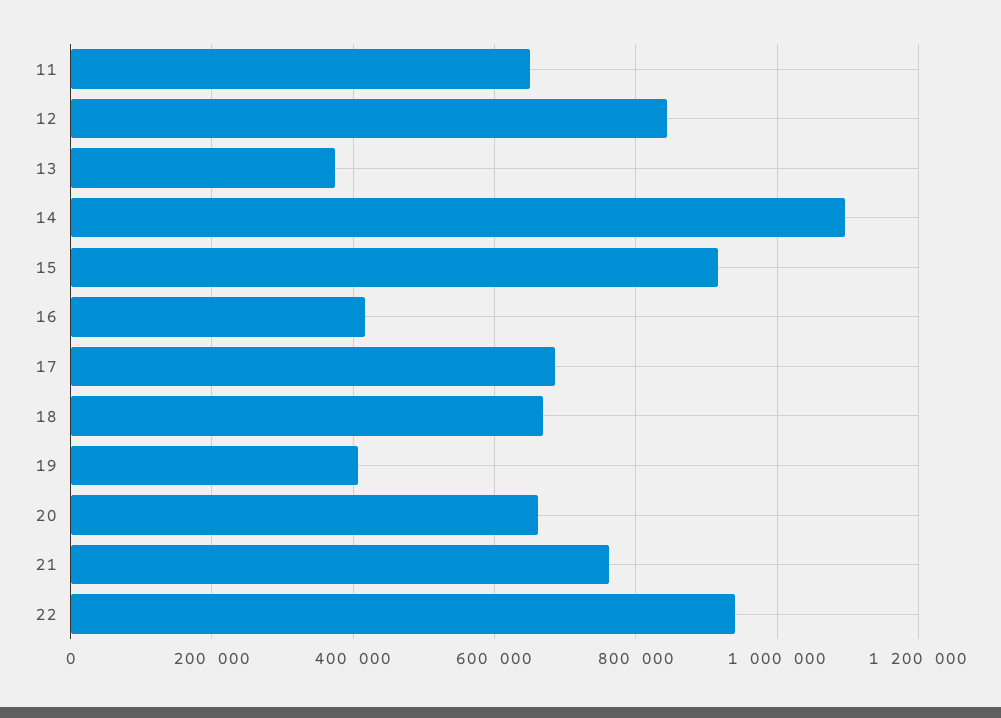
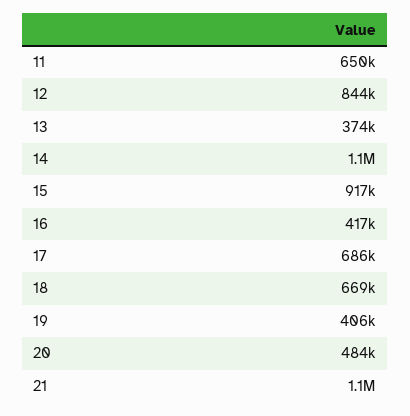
20: 660000 -> 484000
21: 760000 -> 1100000
22: 940000 -> none

